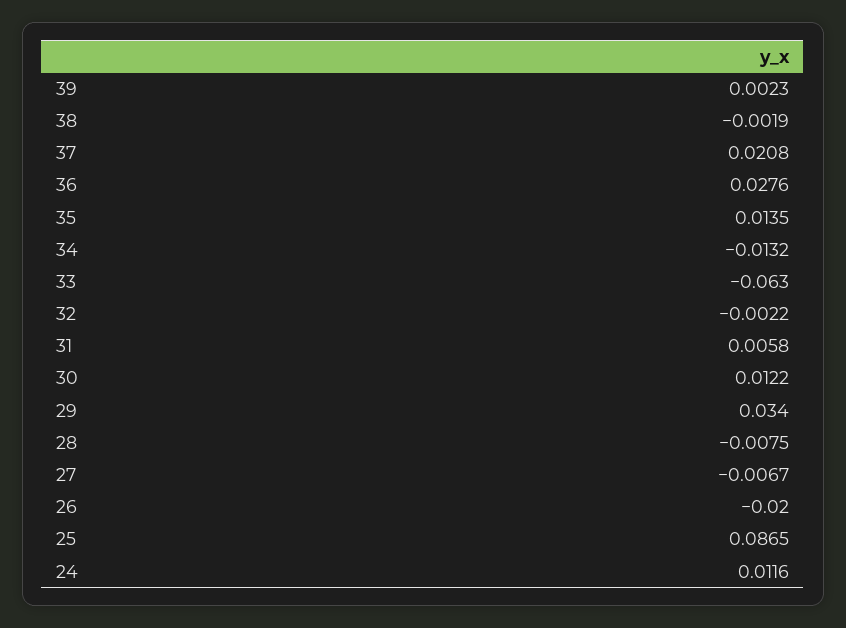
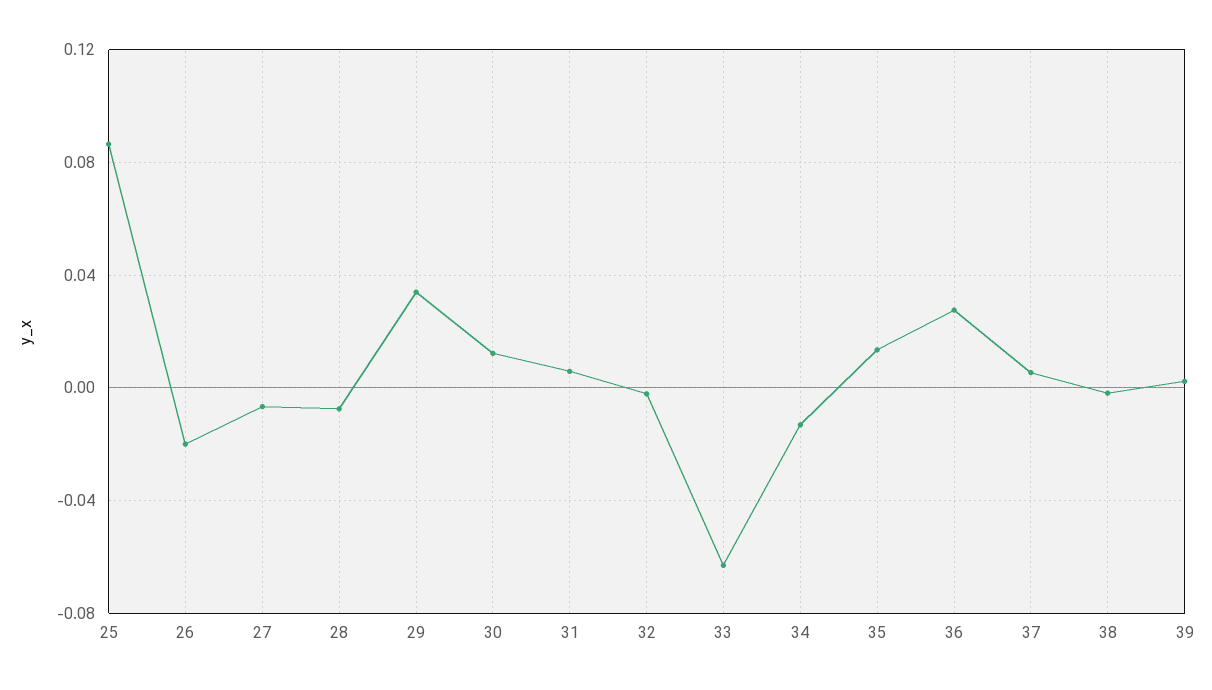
37: 0.0208 -> 0.005
24: 0.0116 -> none

